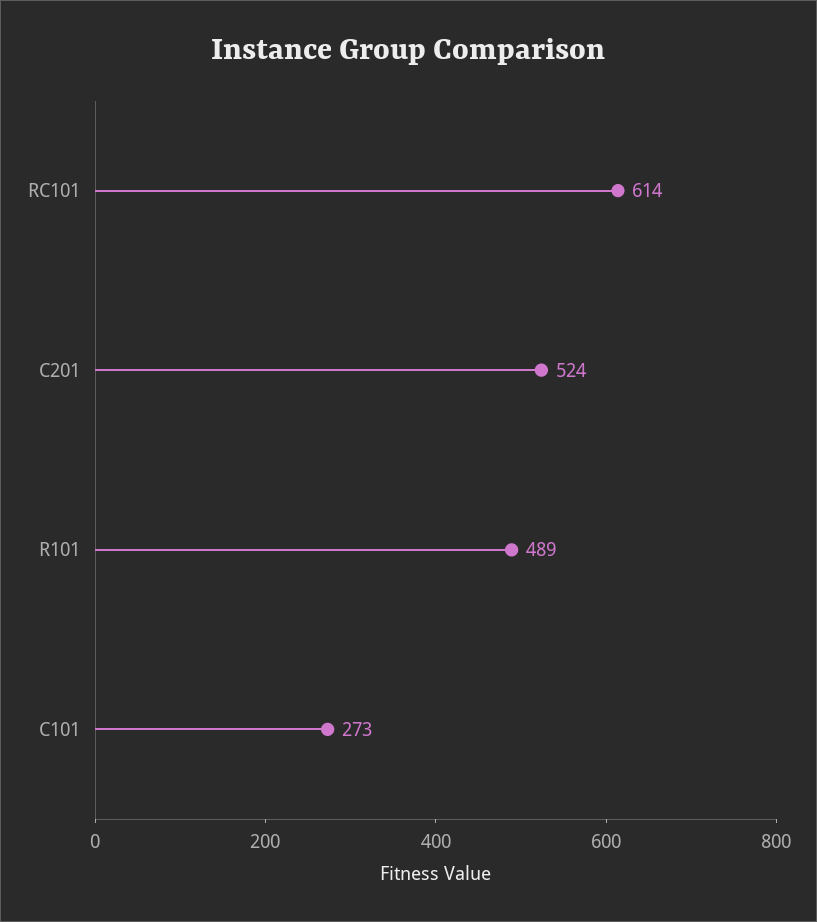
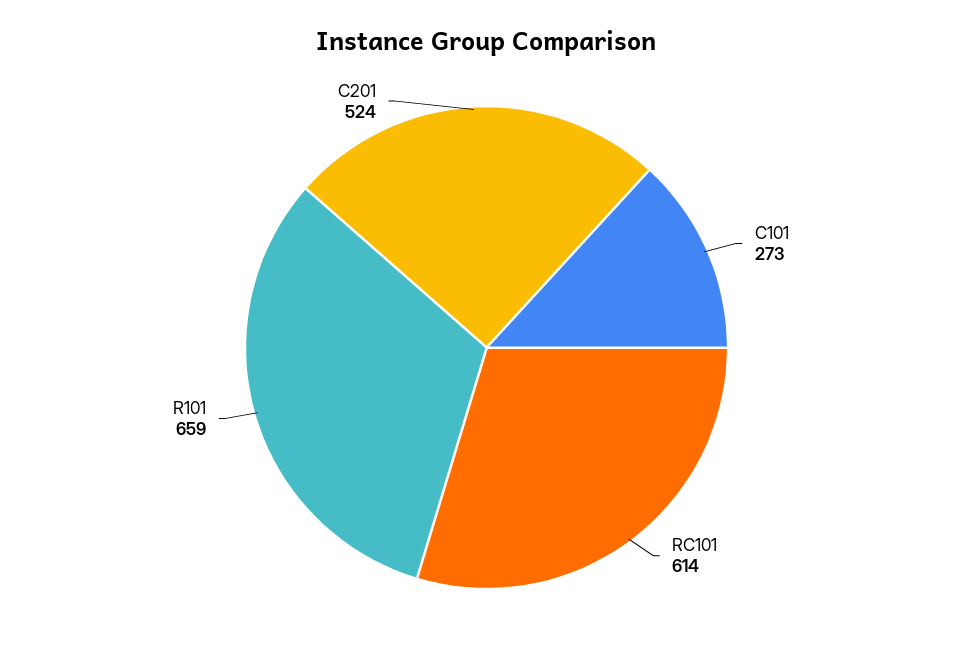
R101: 489 -> 659

